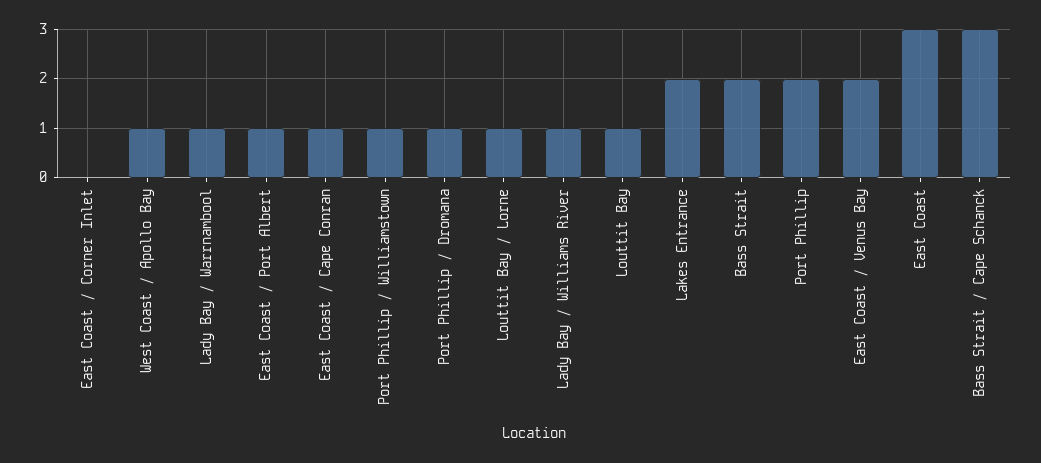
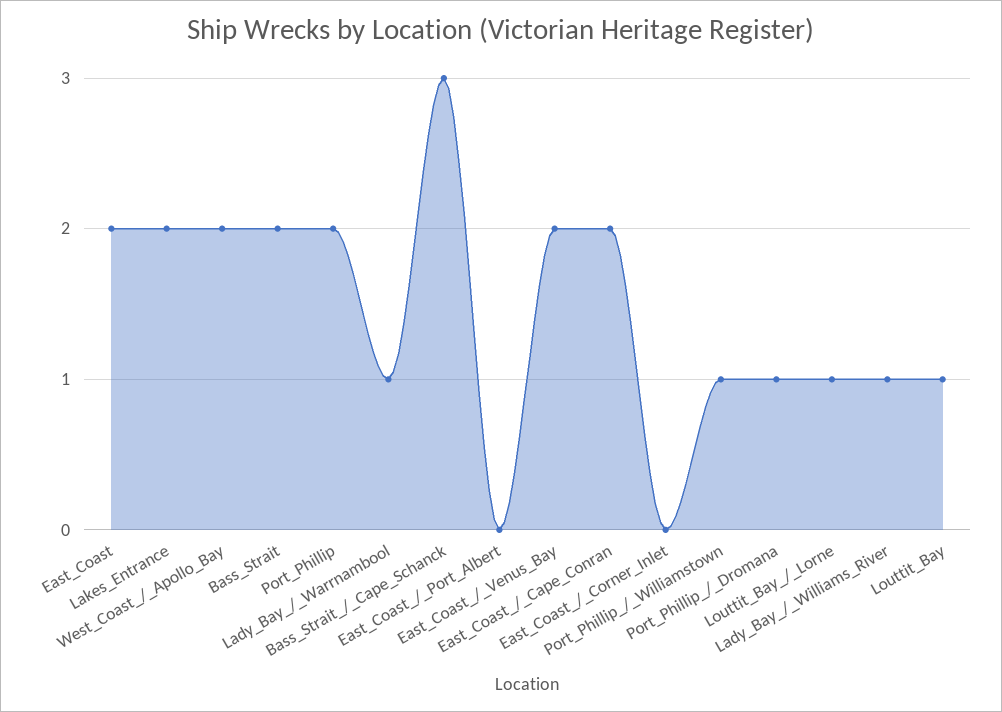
West Coast / Apollo Bay: 1 -> 2
East Coast / Port Albert: 1 -> 0
East Coast / Cape Conran: 1 -> 2
East Coast: 3 -> 2

